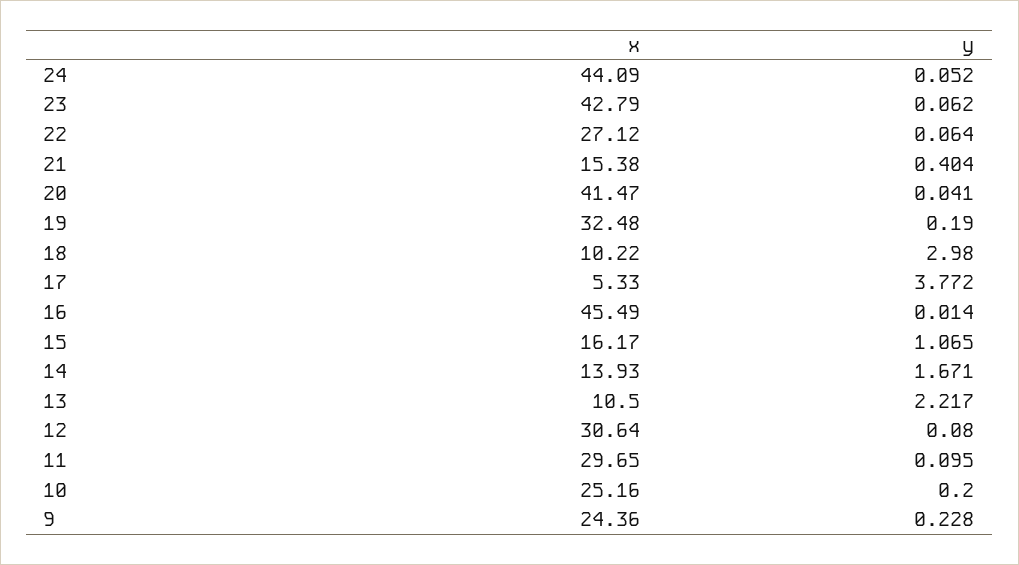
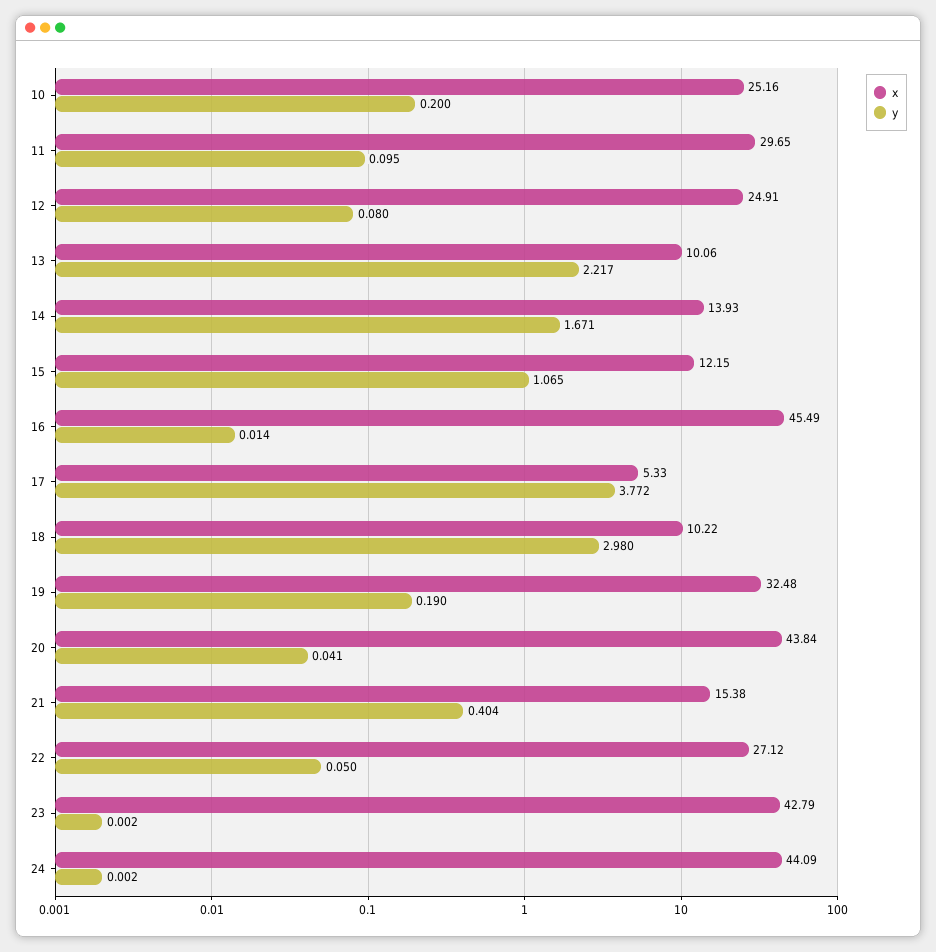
y, 24: 0.052 -> 0.002
y, 23: 0.062 -> 0.002
y, 22: 0.064 -> 0.05
x, 20: 41.47 -> 43.84
x, 15: 16.17 -> 12.15
x, 13: 10.5 -> 10.06
x, 12: 30.64 -> 24.91
x, 9: 24.36 -> none
y, 9: 0.228 -> none

